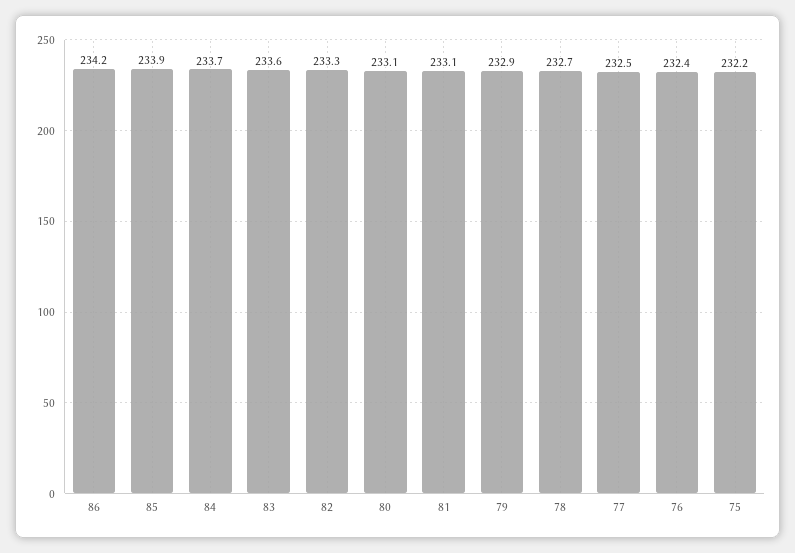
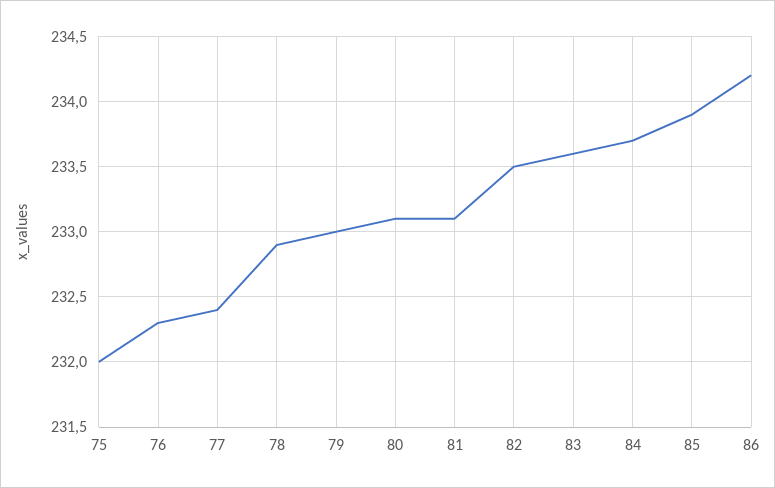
82: 233.3 -> 233.5
79: 232.9 -> 233
78: 232.7 -> 232.9
77: 232.5 -> 232.4
76: 232.4 -> 232.3
75: 232.2 -> 232

